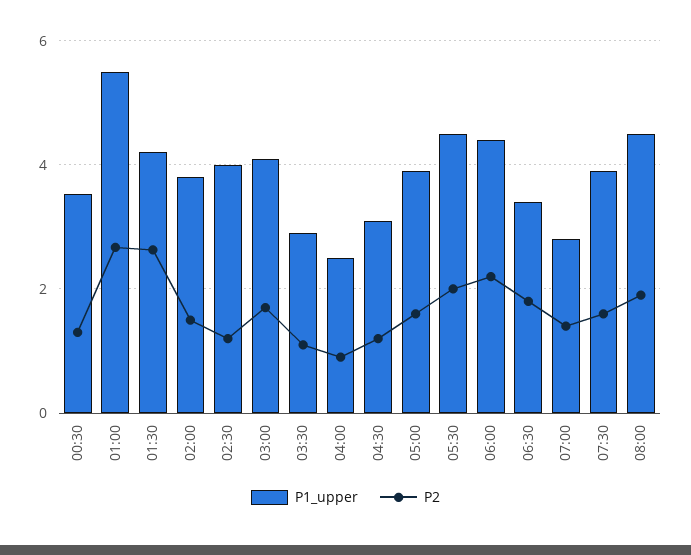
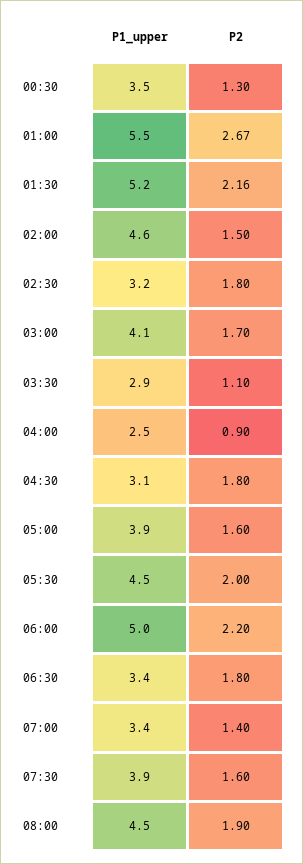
P1_upper, 01:30: 4.2 -> 5.2
P2, 01:30: 2.6 -> 2.16
P1_upper, 02:00: 3.8 -> 4.6
P1_upper, 02:30: 4 -> 3.2
P2, 02:30: 1.2 -> 1.8
P2, 04:30: 1.2 -> 1.8
P1_upper, 06:00: 4.4 -> 5
P1_upper, 07:00: 2.8 -> 3.4

